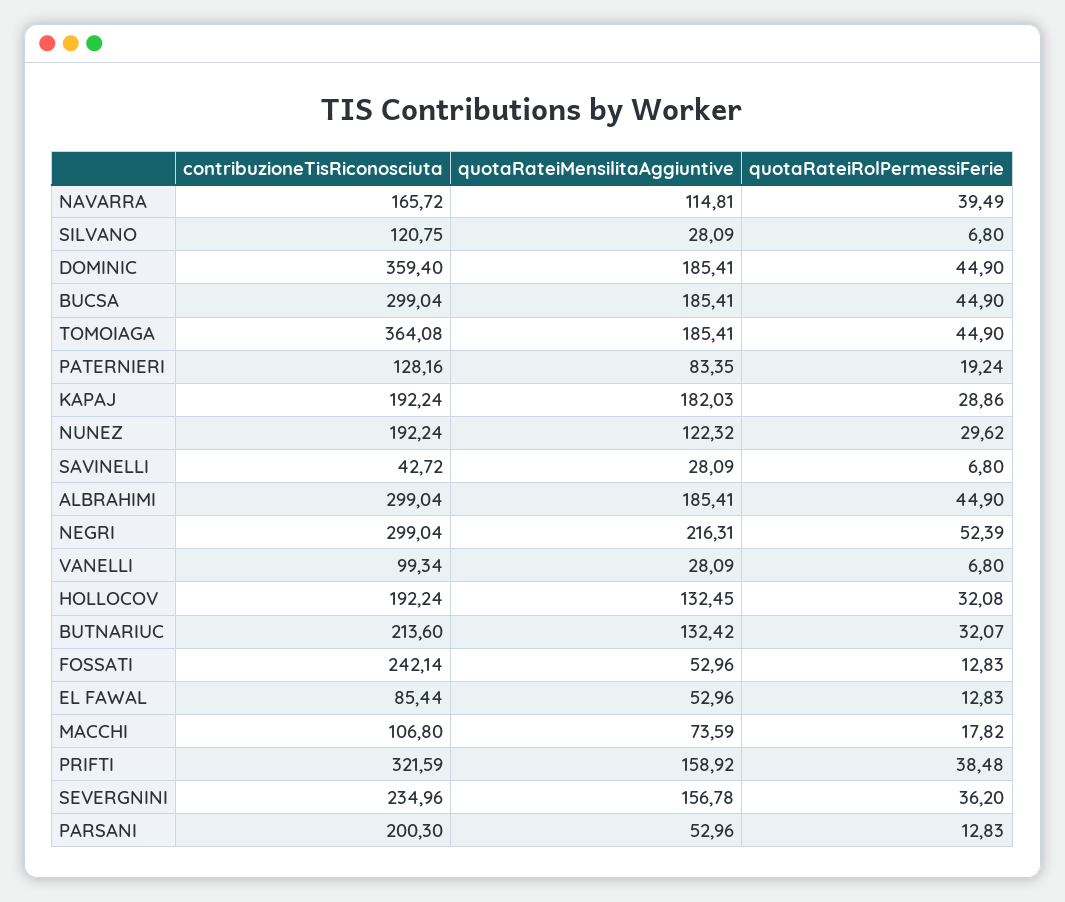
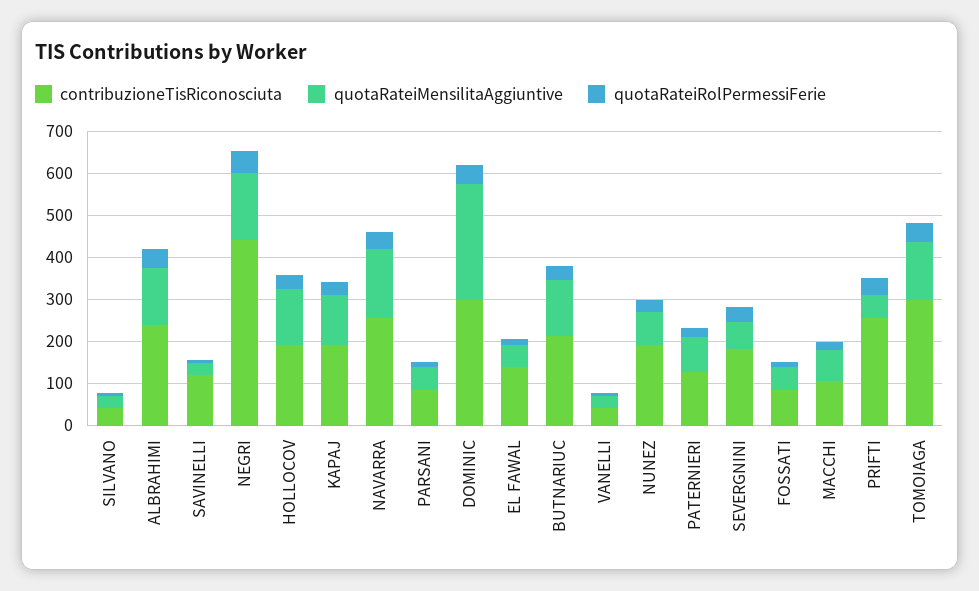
contribuzioneTisRiconosciuta, NAVARRA: 165.72 -> 260
quotaRateiMensilitaAggiuntive, NAVARRA: 114.81 -> 160
contribuzioneTisRiconosciuta, SILVANO: 120.75 -> 40
contribuzioneTisRiconosciuta, DOMINIC: 359.4 -> 300
quotaRateiMensilitaAggiuntive, DOMINIC: 185.41 -> 280
contribuzioneTisRiconosciuta, BUCSA: 299.04 -> none
quotaRateiMensilitaAggiuntive, BUCSA: 185.41 -> none
quotaRateiRolPermessiFerie, BUCSA: 44.9 -> none
contribuzioneTisRiconosciuta, TOMOIAGA: 364.08 -> 300
quotaRateiMensilitaAggiuntive, TOMOIAGA: 185.41 -> 140
quotaRateiMensilitaAggiuntive, KAPAJ: 182.03 -> 120
quotaRateiMensilitaAggiuntive, NUNEZ: 122.32 -> 80
contribuzioneTisRiconosciuta, SAVINELLI: 42.72 -> 120
contribuzioneTisRiconosciuta, ALBRAHIMI: 299.04 -> 240
quotaRateiMensilitaAggiuntive, ALBRAHIMI: 185.41 -> 140
contribuzioneTisRiconosciuta, NEGRI: 299.04 -> 440
quotaRateiMensilitaAggiuntive, NEGRI: 216.31 -> 160
contribuzioneTisRiconosciuta, VANELLI: 99.34 -> 40
contribuzioneTisRiconosciuta, FOSSATI: 242.14 -> 80
contribuzioneTisRiconosciuta, EL FAWAL: 85.44 -> 140
contribuzioneTisRiconosciuta, PRIFTI: 321.59 -> 260
quotaRateiMensilitaAggiuntive, PRIFTI: 158.92 -> 60
contribuzioneTisRiconosciuta, SEVERGNINI: 234.96 -> 180
quotaRateiMensilitaAggiuntive, SEVERGNINI: 156.78 -> 60
contribuzioneTisRiconosciuta, PARSANI: 200.3 -> 80

